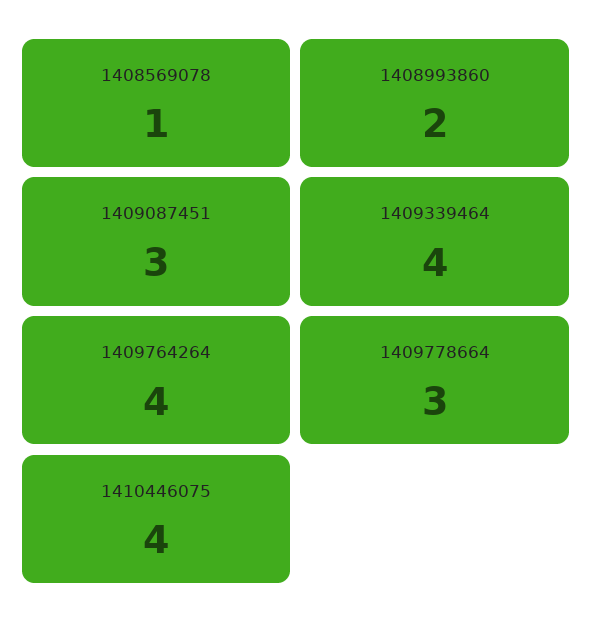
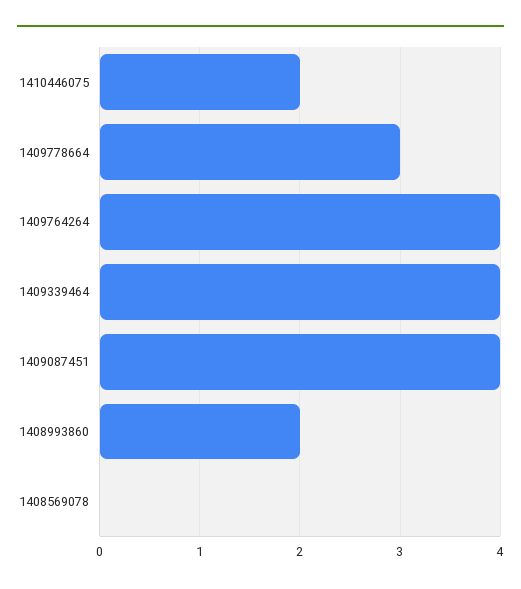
1408569078: 1 -> 0
1409087451: 3 -> 4
1410446075: 4 -> 2

